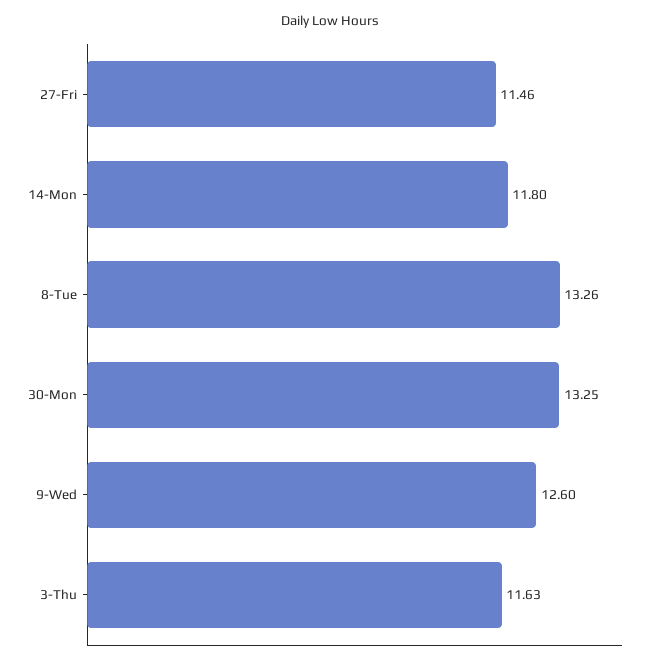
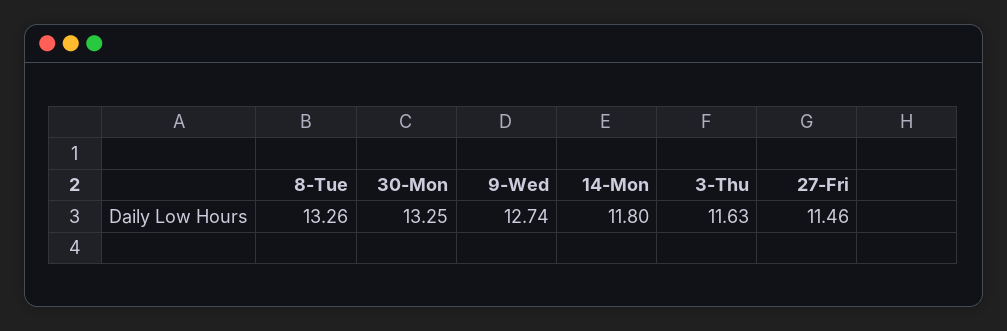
9-Wed: 12.6 -> 12.74

